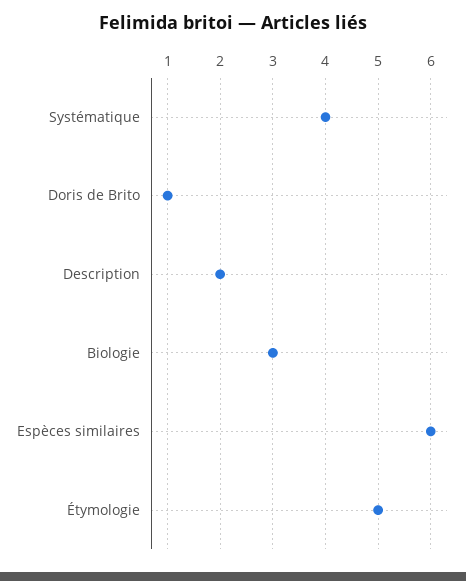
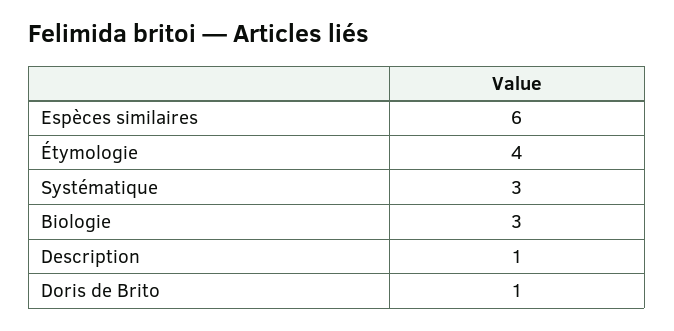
Systématique: 4 -> 3
Description: 2 -> 1
Étymologie: 5 -> 4

